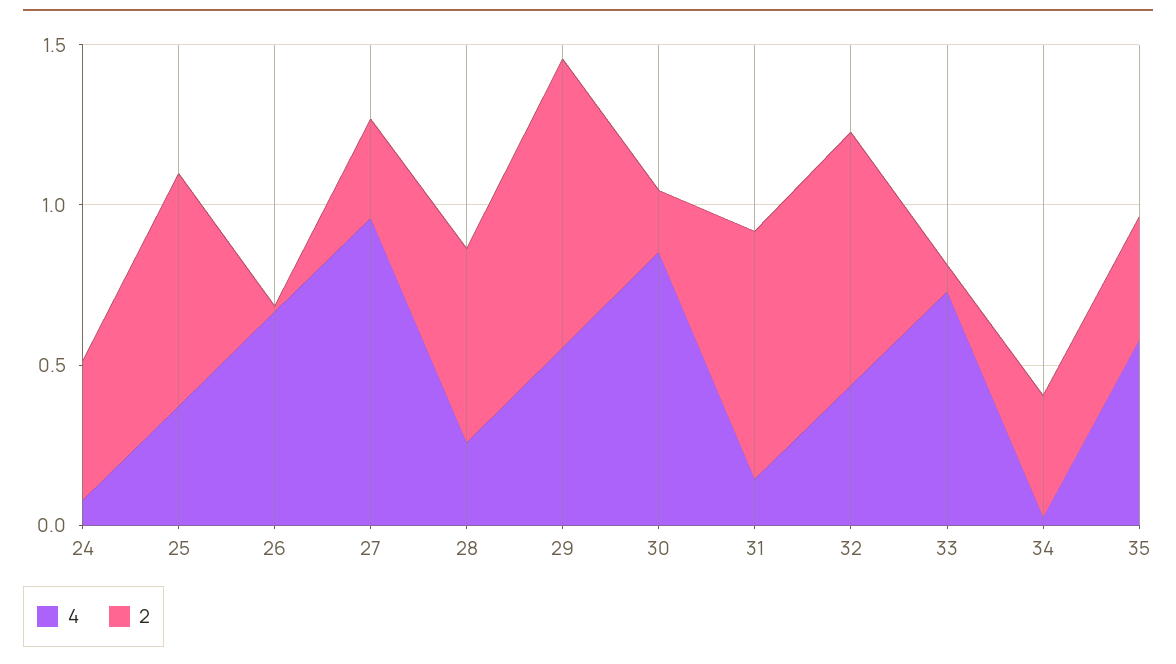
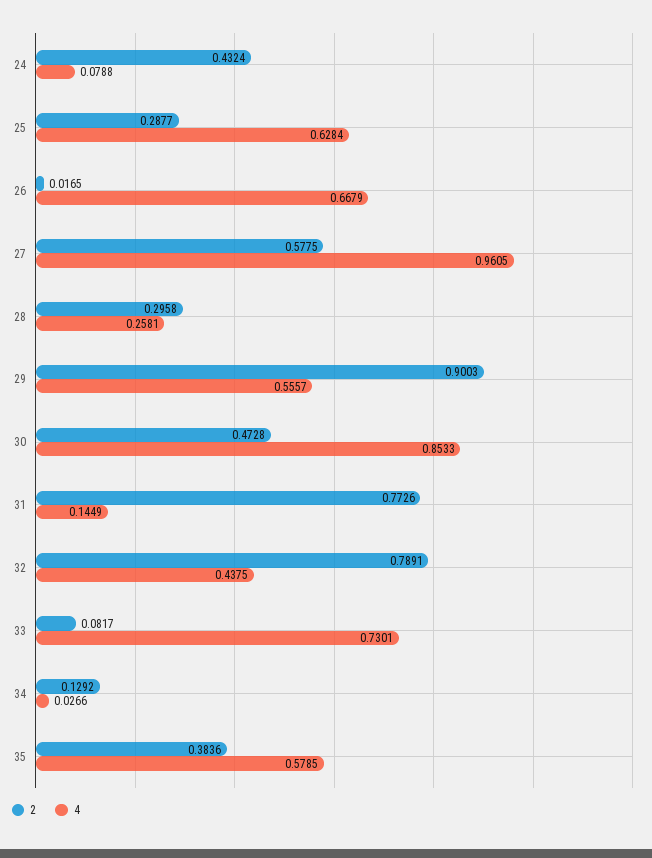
4, 25: 0.4 -> 0.6284
2, 25: 0.7 -> 0.2877
2, 27: 0.3 -> 0.5775
2, 28: 0.6 -> 0.2958
2, 30: 0.2 -> 0.4728
2, 34: 0.4 -> 0.1292

